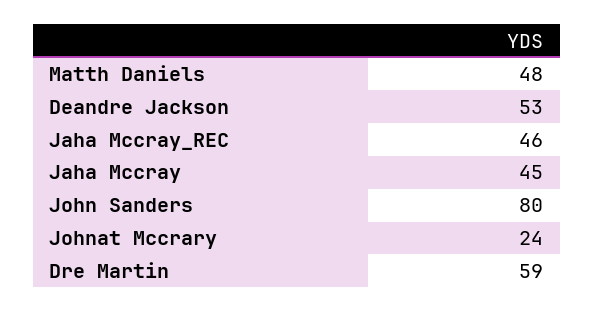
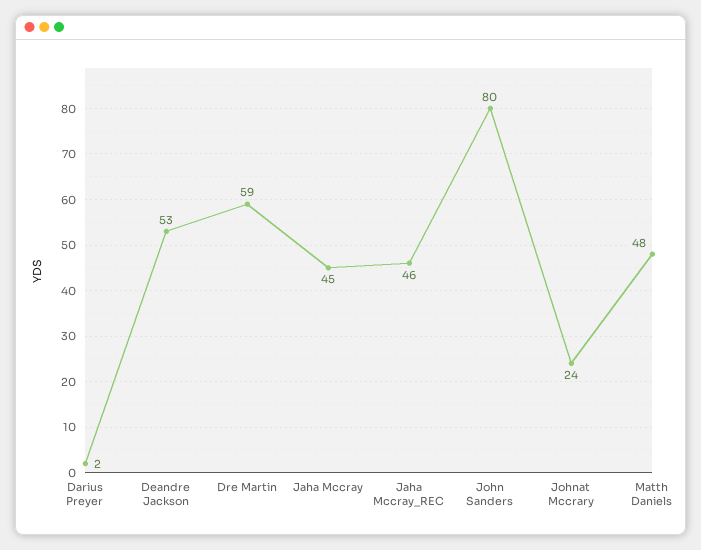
Darius Preyer: none -> 2

